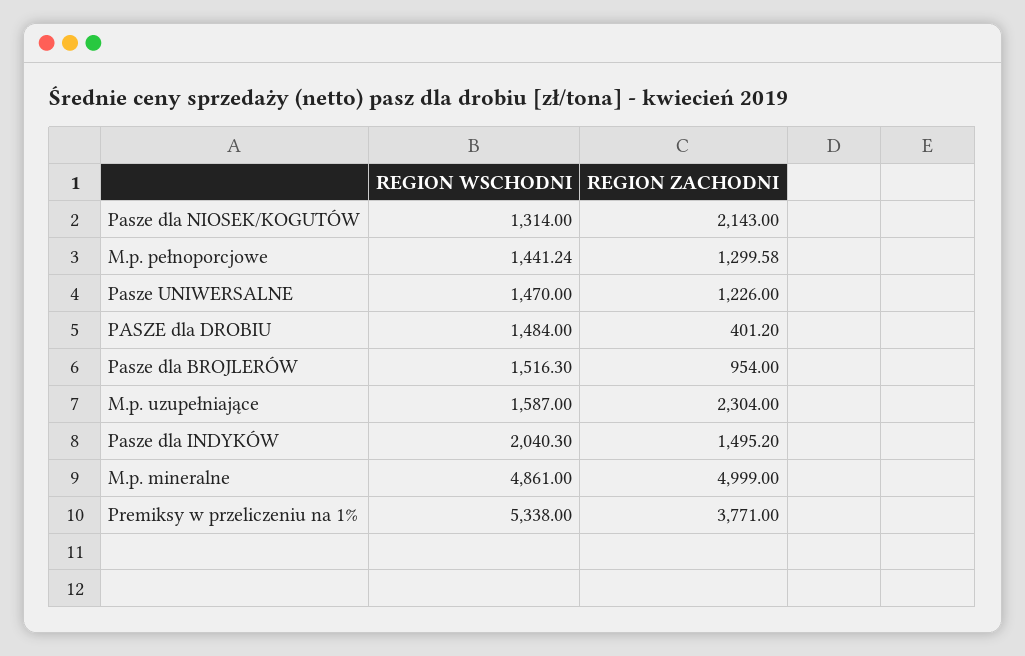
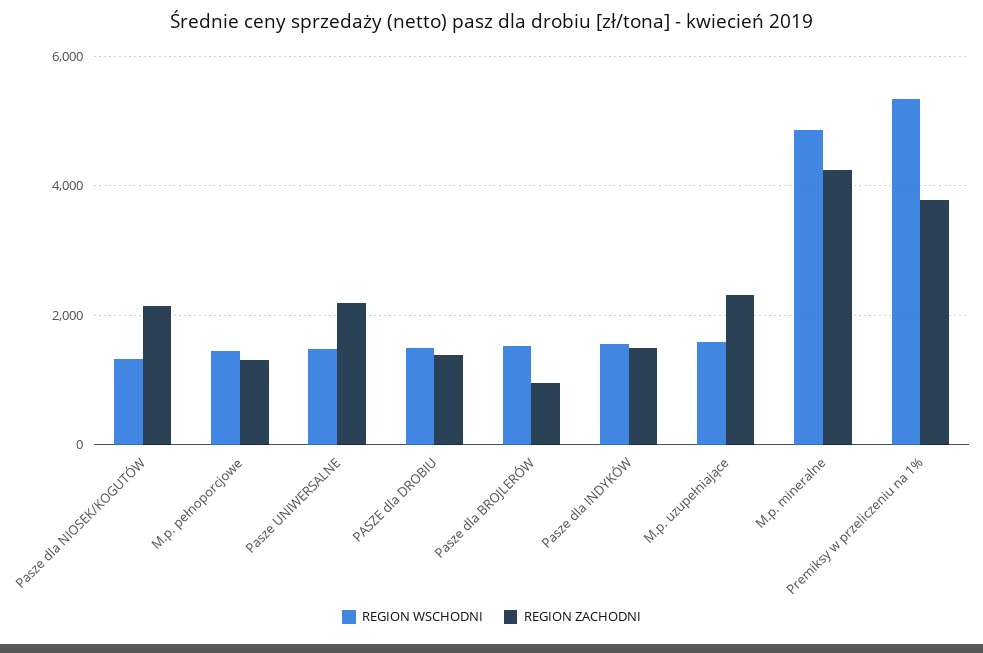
REGION ZACHODNI, Pasze UNIWERSALNE: 1226 -> 2200
REGION ZACHODNI, PASZE dla DROBIU: 401.2 -> 1400
REGION WSCHODNI, Pasze dla INDYKÓW: 2040.3 -> 1600
REGION ZACHODNI, M.p. mineralne: 4999 -> 4200

